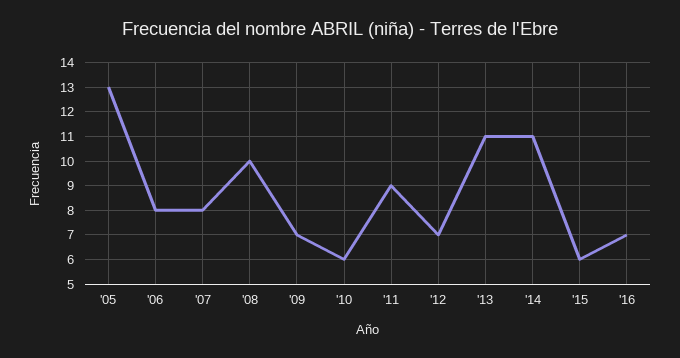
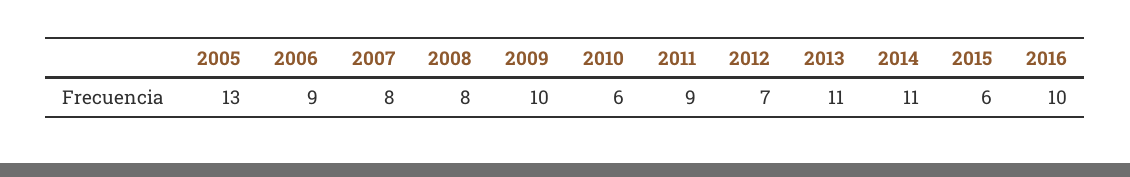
'06: 8 -> 9
'08: 10 -> 8
'09: 7 -> 10
'16: 7 -> 10

